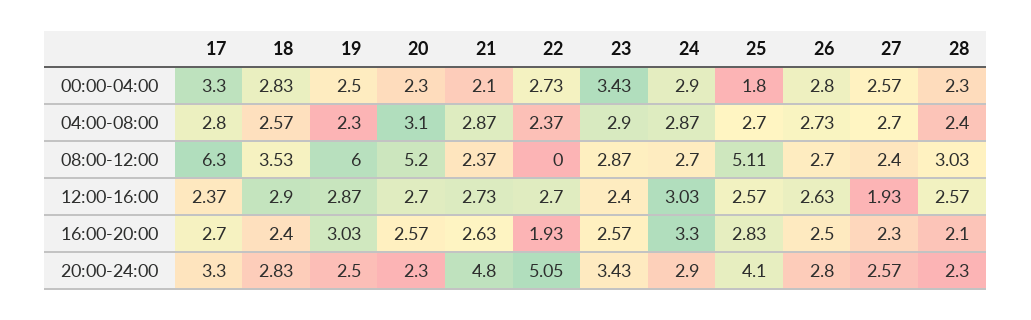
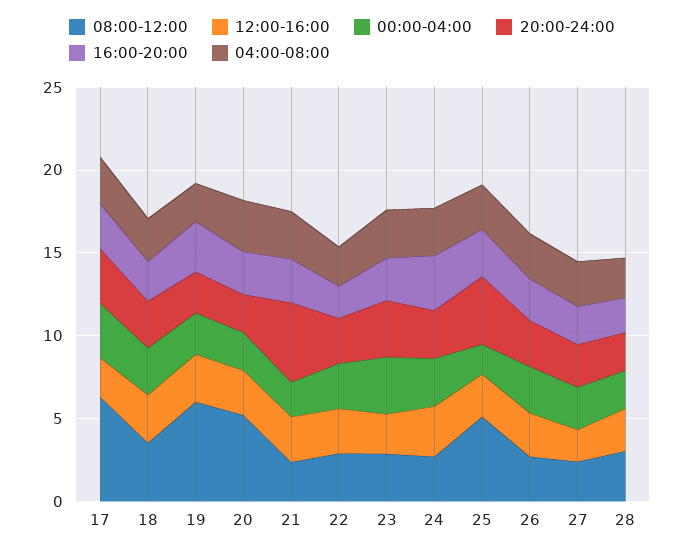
08:00-12:00, 22: 0 -> 3
20:00-24:00, 22: 5.05 -> 3

